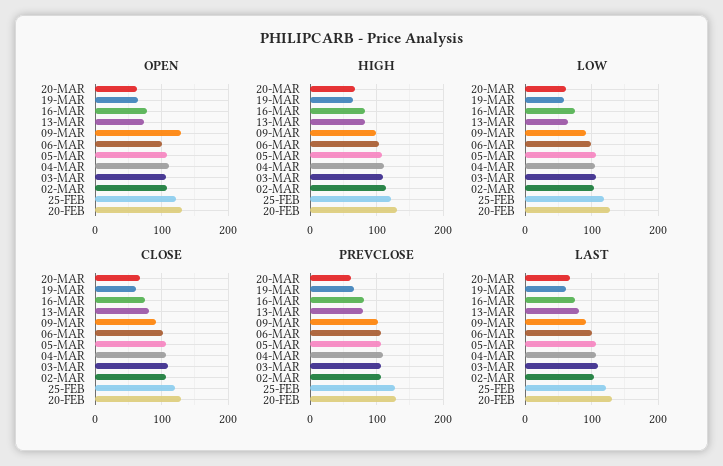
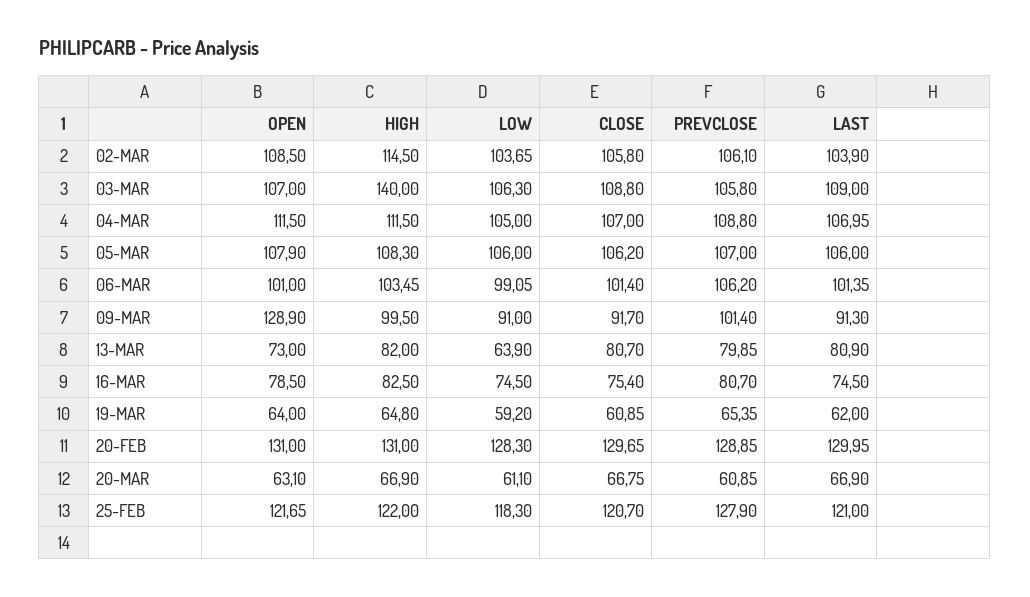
HIGH, 03-MAR: 110 -> 140

